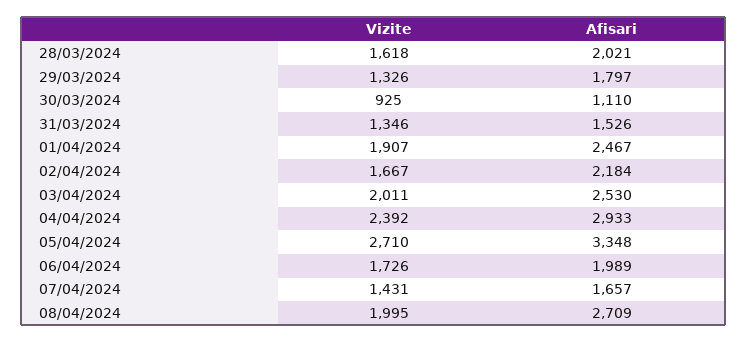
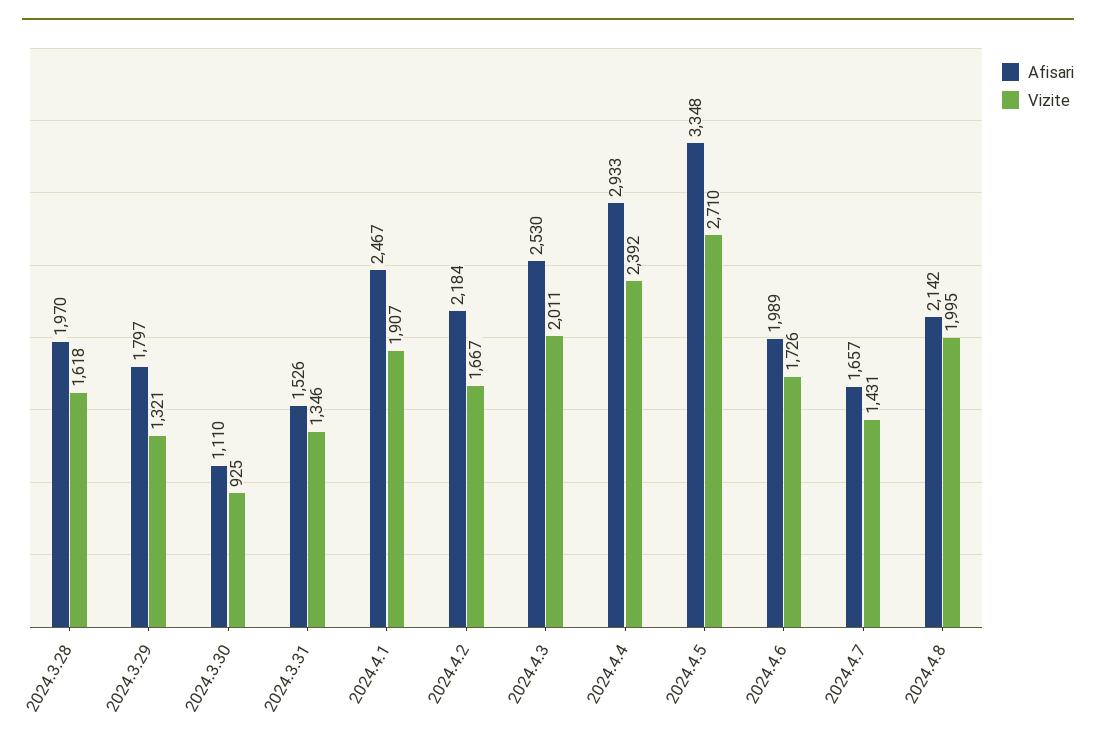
Afisari, 28/03/2024: 2021 -> 1970
Vizite, 29/03/2024: 1326 -> 1321
Afisari, 08/04/2024: 2709 -> 2142

